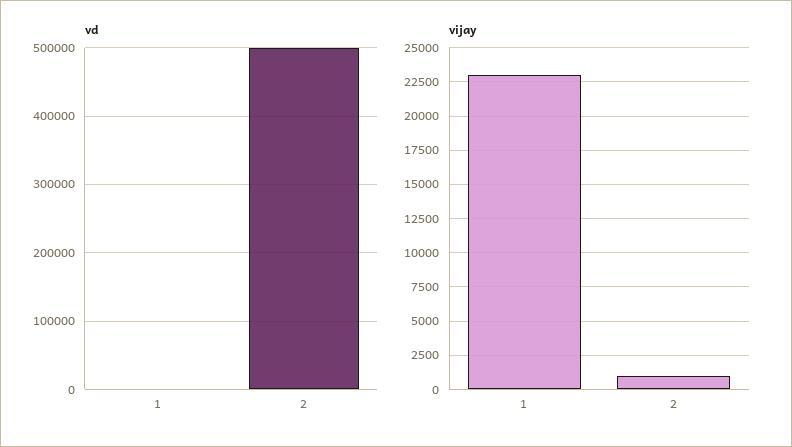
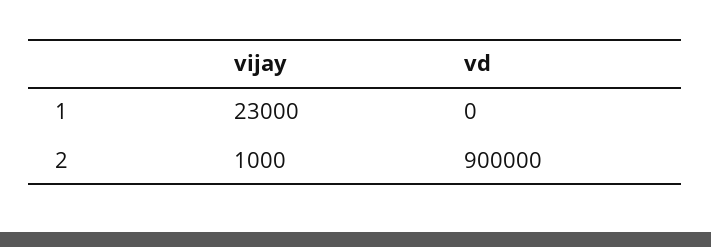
vd, 2: 500000 -> 900000

